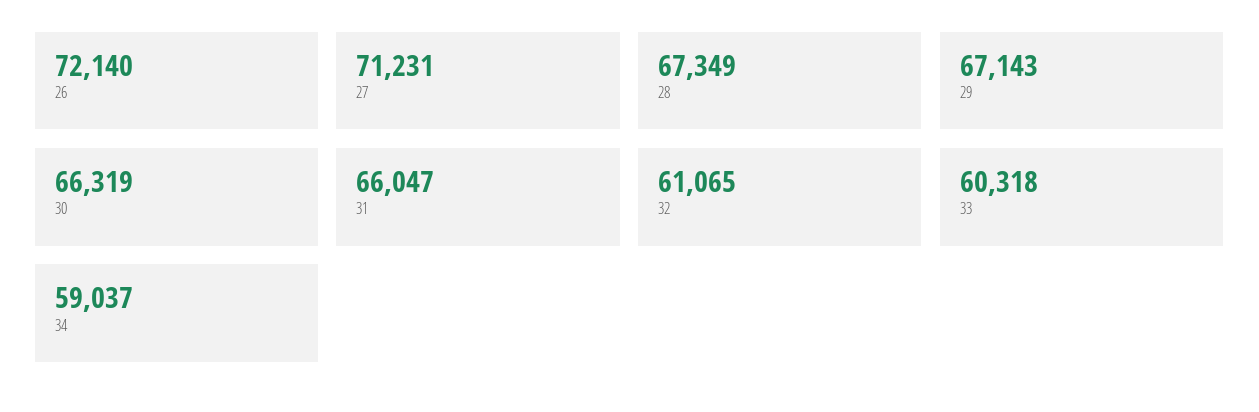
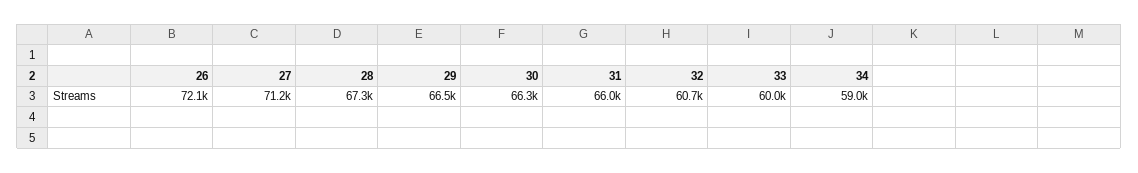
29: 67143 -> 66500
32: 61065 -> 60700
33: 60318 -> 60000

